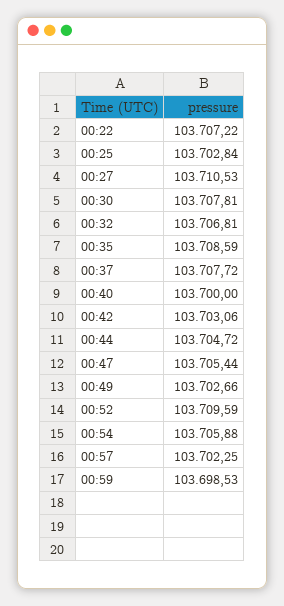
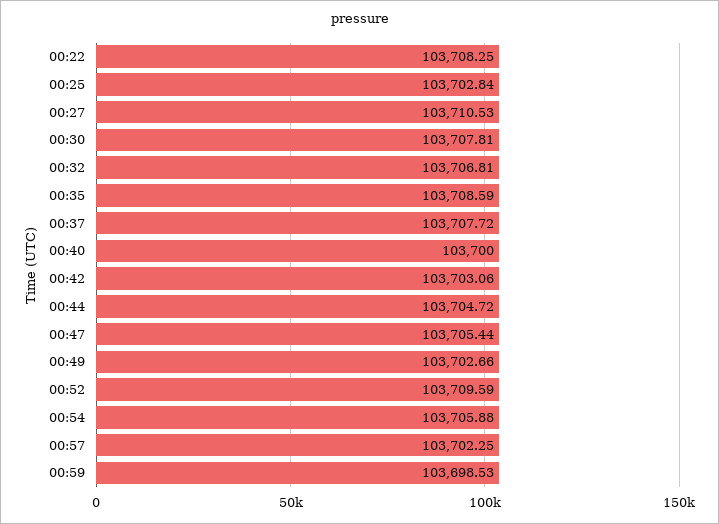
00:22: 103707.22 -> 103708.25

